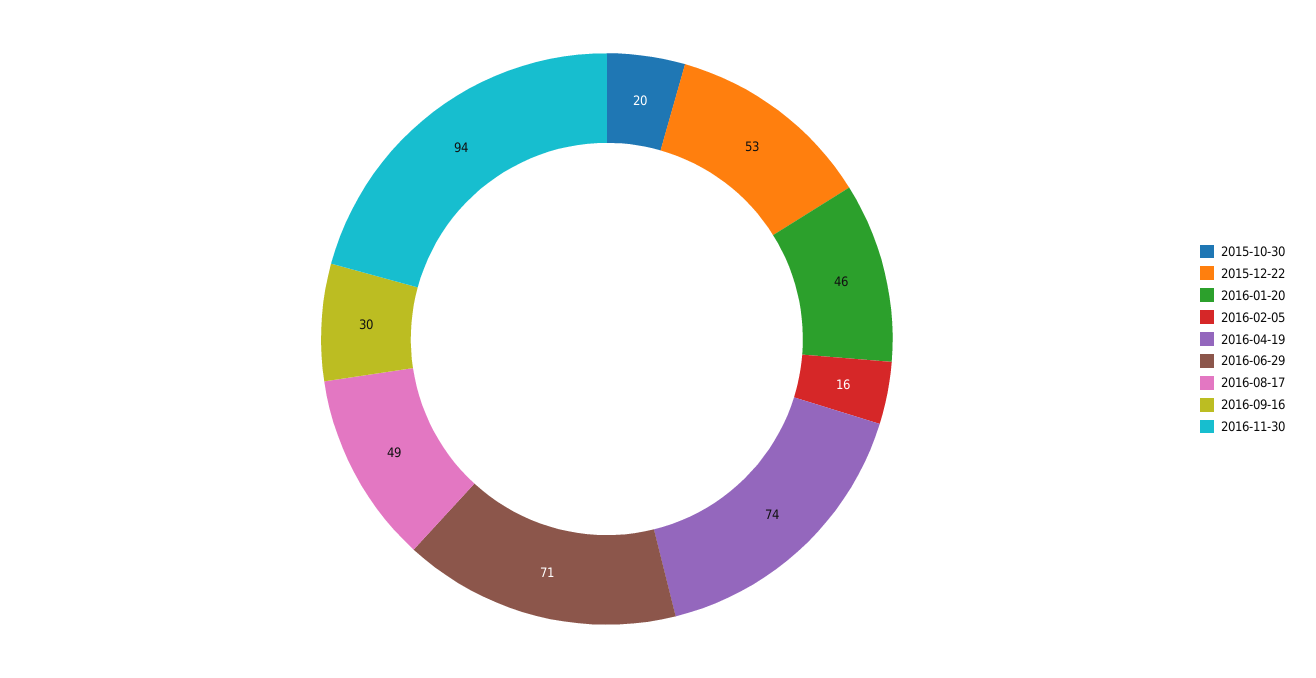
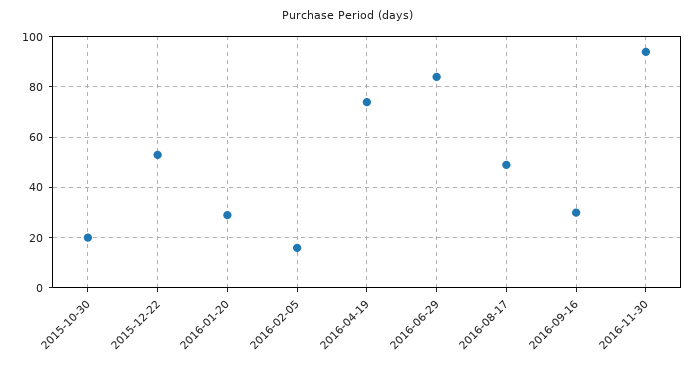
2016-01-20: 46 -> 30
2016-06-29: 71 -> 85

